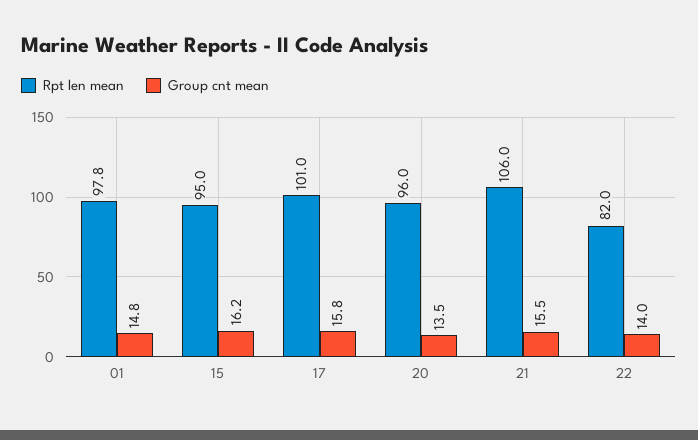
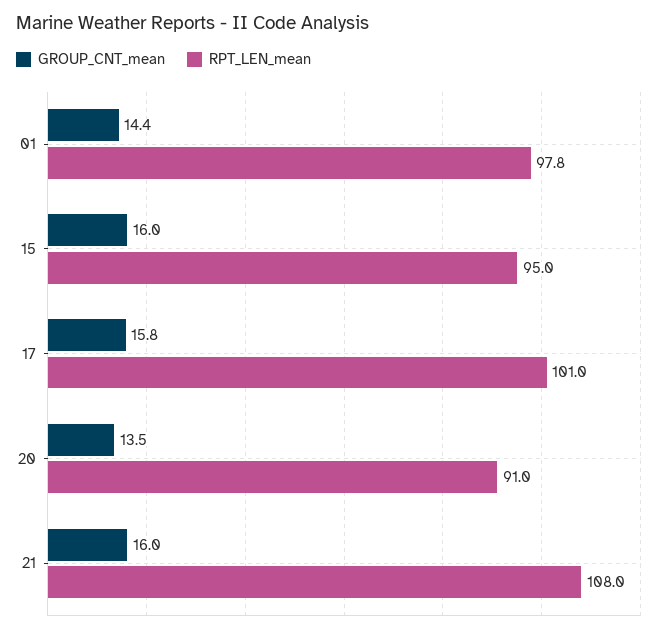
Group cnt mean, 01: 14.8 -> 14.4
Group cnt mean, 15: 16.2 -> 16
Rpt len mean, 20: 96 -> 91
Rpt len mean, 21: 106 -> 108
Group cnt mean, 21: 15.5 -> 16
Rpt len mean, 22: 82 -> none
Group cnt mean, 22: 14 -> none

